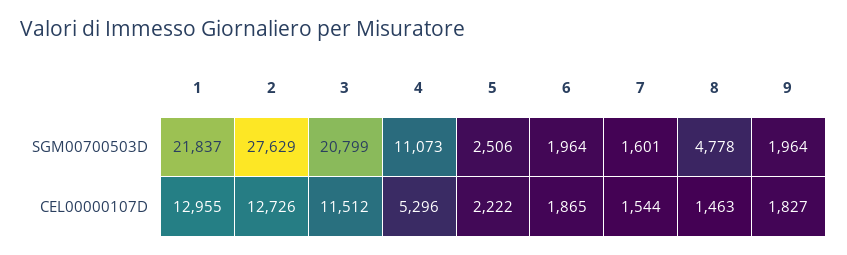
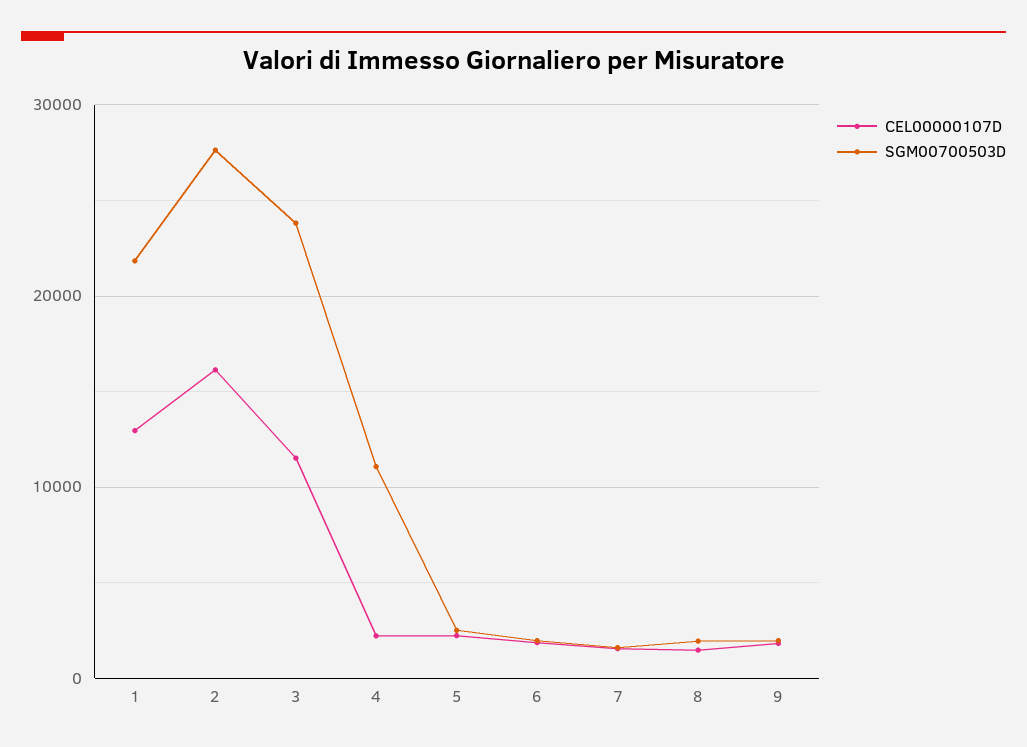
SGM00700503D, 3: 20799 -> 24000
SGM00700503D, 8: 4778 -> 2000
CEL00000107D, 2: 12726 -> 16000
CEL00000107D, 4: 5296 -> 2000

